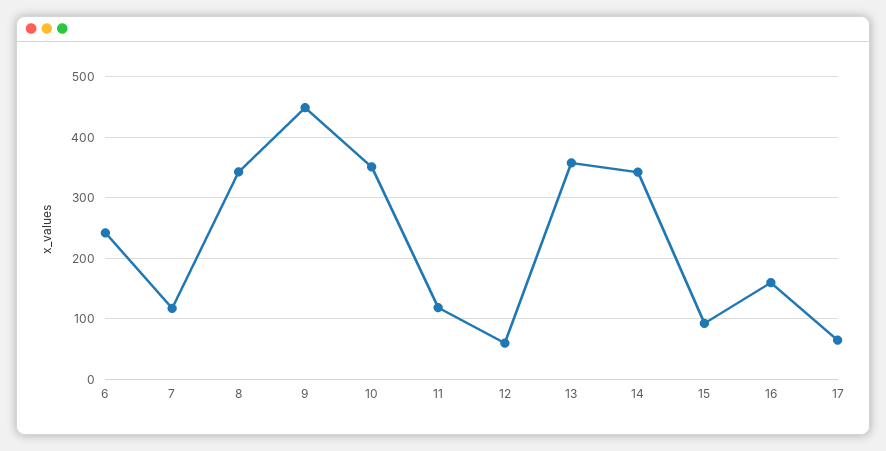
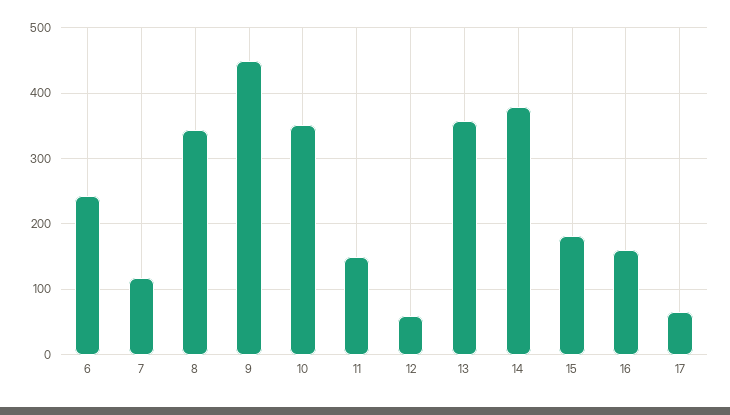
11: 120 -> 150
14: 340 -> 380
15: 90 -> 180

